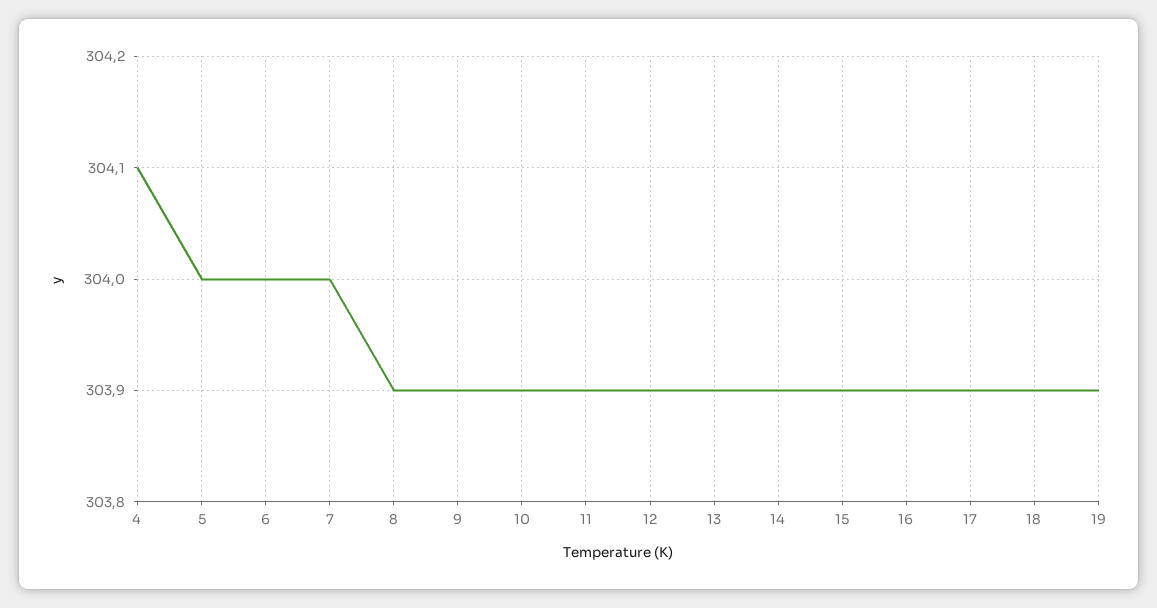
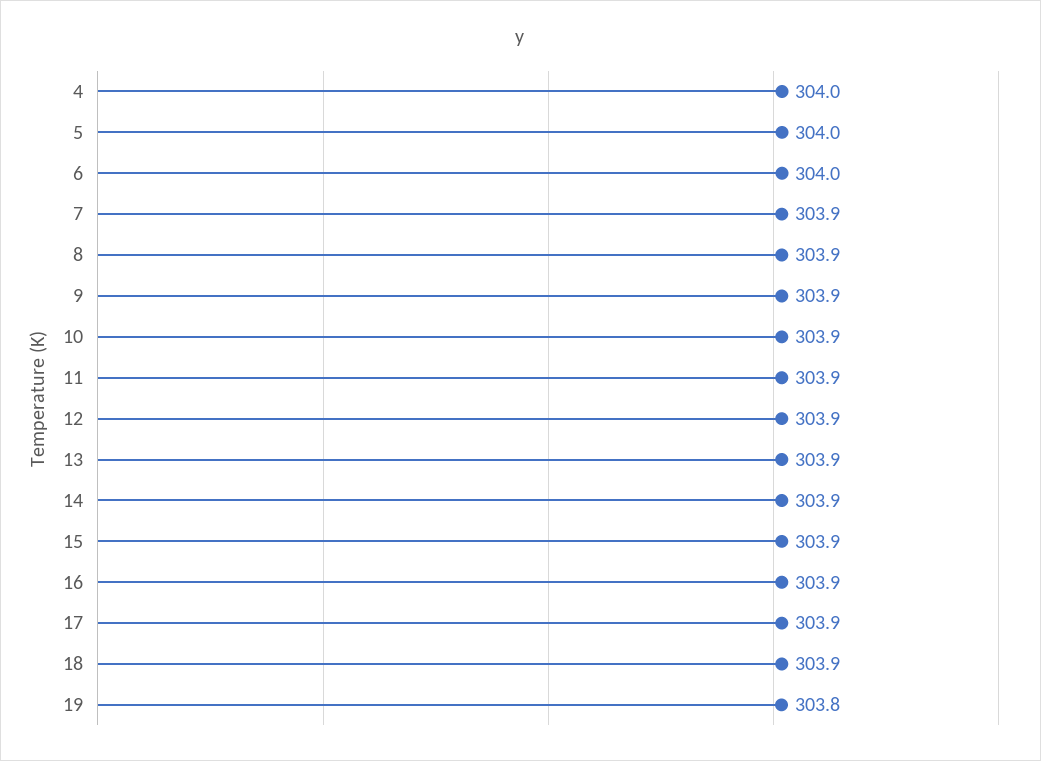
4: 304.1 -> 304
7: 304 -> 303.9
19: 303.9 -> 303.8

